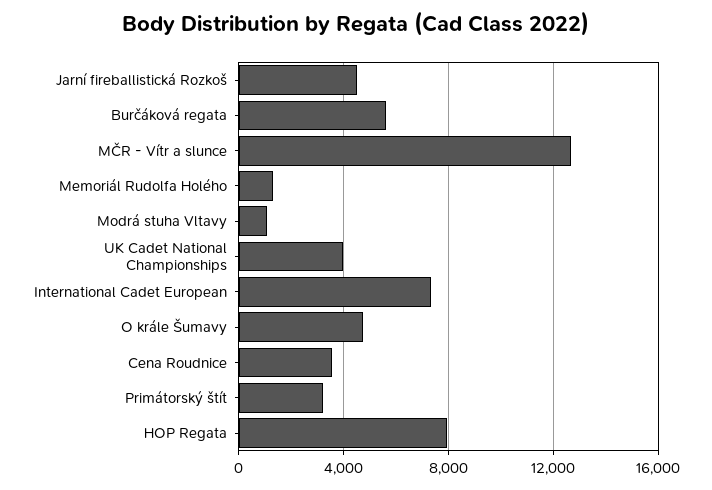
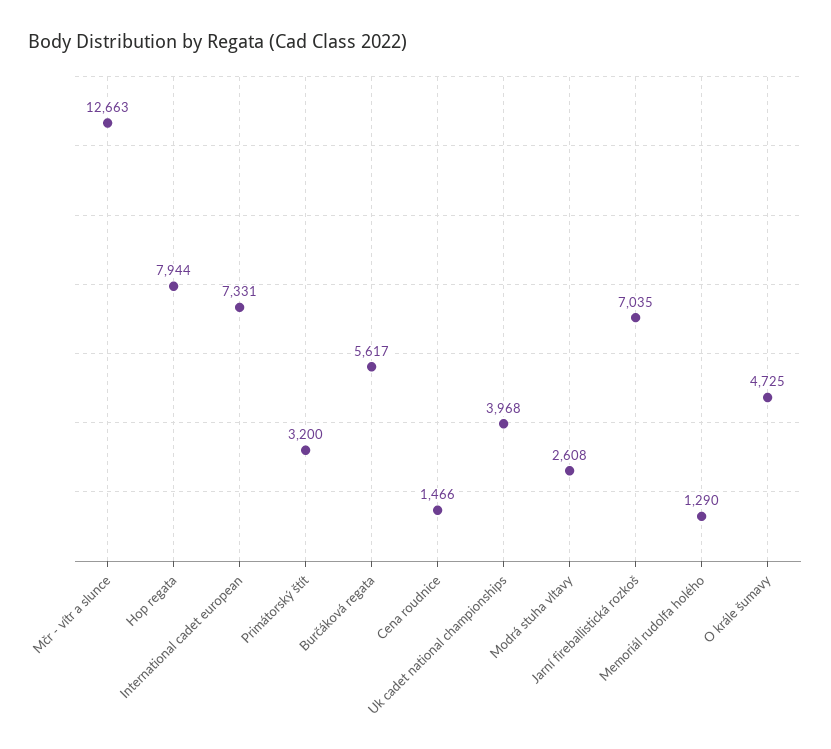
Jarní fireballistická Rozkoš: 4500 -> 7035
Modrá stuha Vltavy: 1000 -> 2608
Cena Roudnice: 3500 -> 1466

